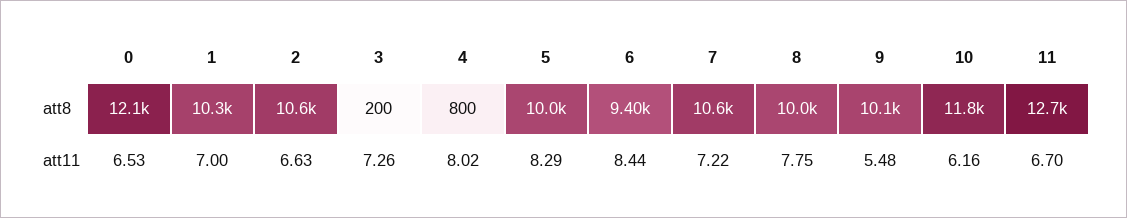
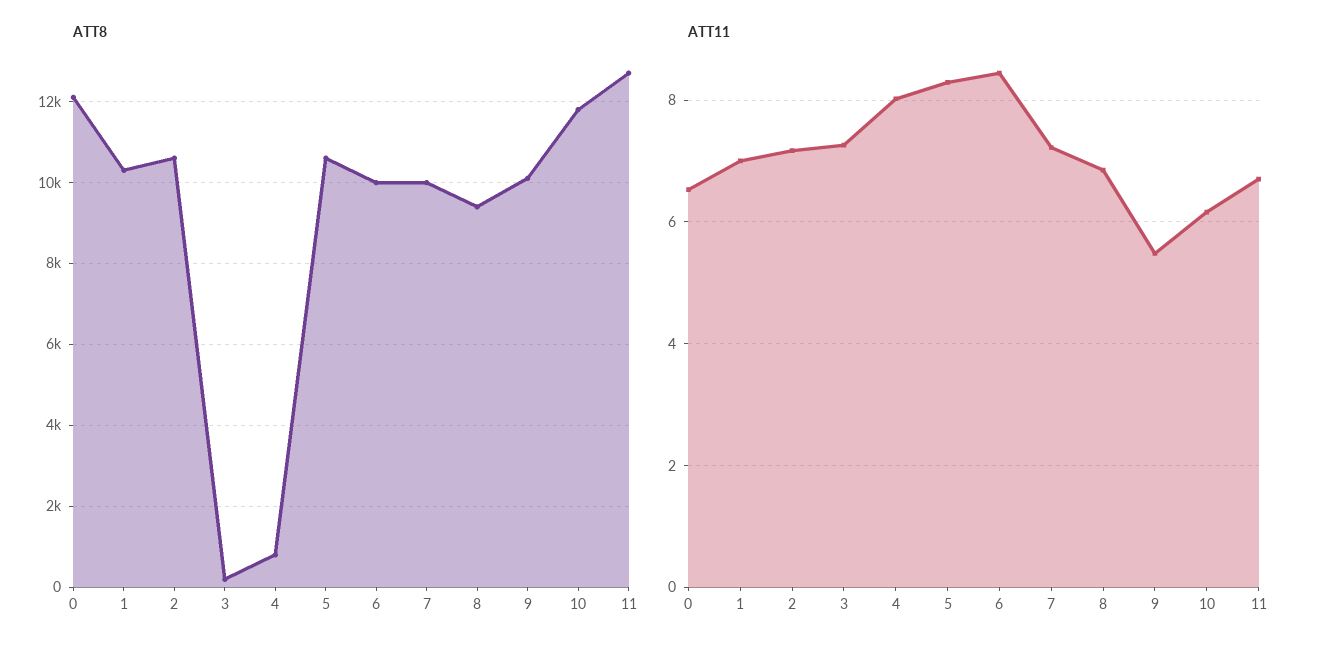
att8, 5: 10000 -> 10600
att8, 6: 9400 -> 10000
att8, 7: 10600 -> 10000
att8, 8: 10000 -> 9400
att11, 2: 6.63 -> 7.2
att11, 8: 7.75 -> 6.8

